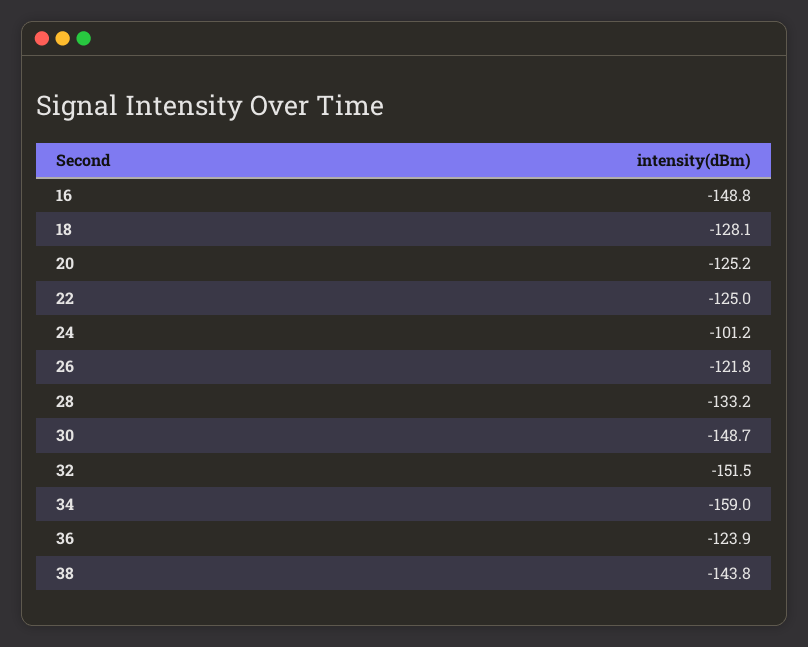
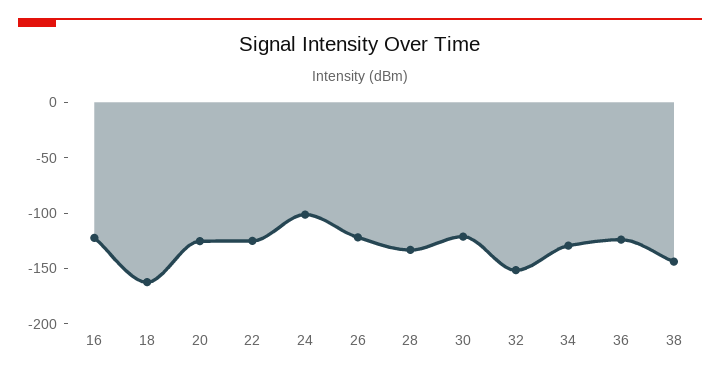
16: -148.8 -> -120
18: -128.1 -> -160
30: -148.7 -> -120
34: -159 -> -130

